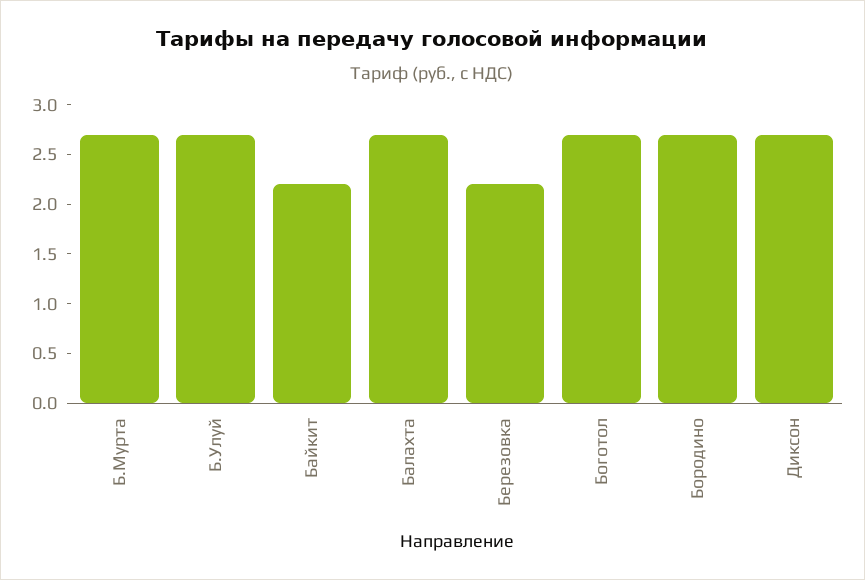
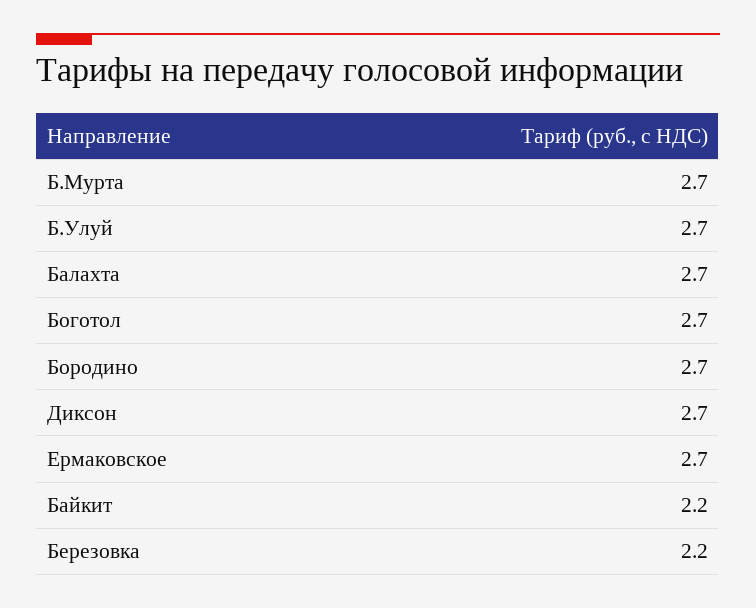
Ермаковское: none -> 2.7

